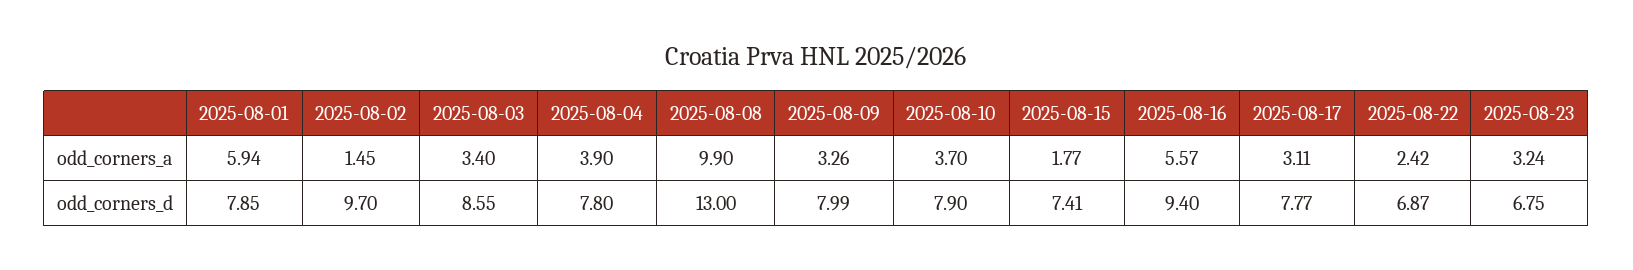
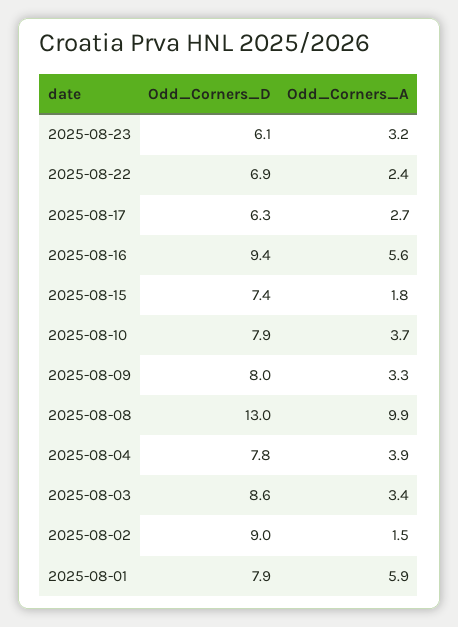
2025-08-17, odd_corners_a: 3.11 -> 2.7
2025-08-02, odd_corners_d: 9.7 -> 9
2025-08-17, odd_corners_d: 7.77 -> 6.3
2025-08-23, odd_corners_d: 6.75 -> 6.1

